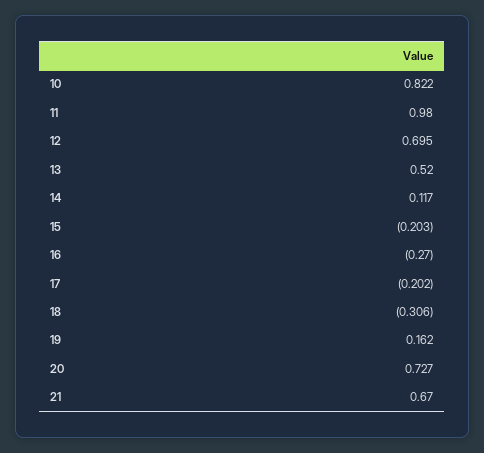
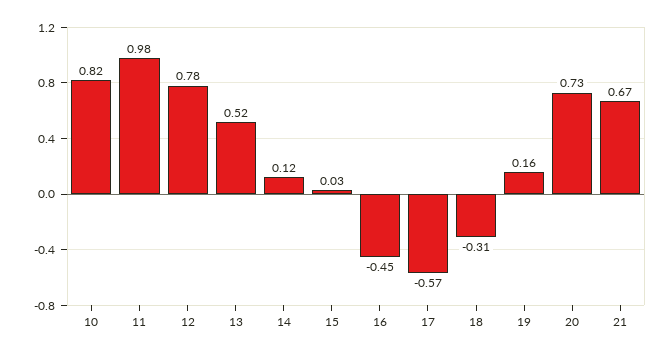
12: 0.695 -> 0.78
15: -0.203 -> 0.03
16: -0.27 -> -0.45
17: -0.202 -> -0.57

